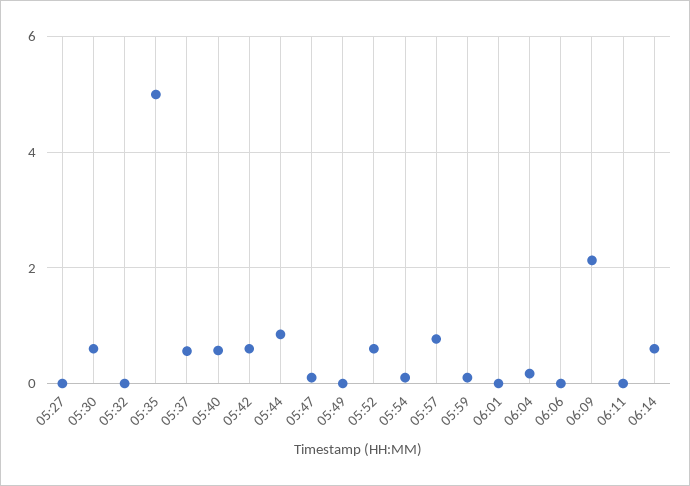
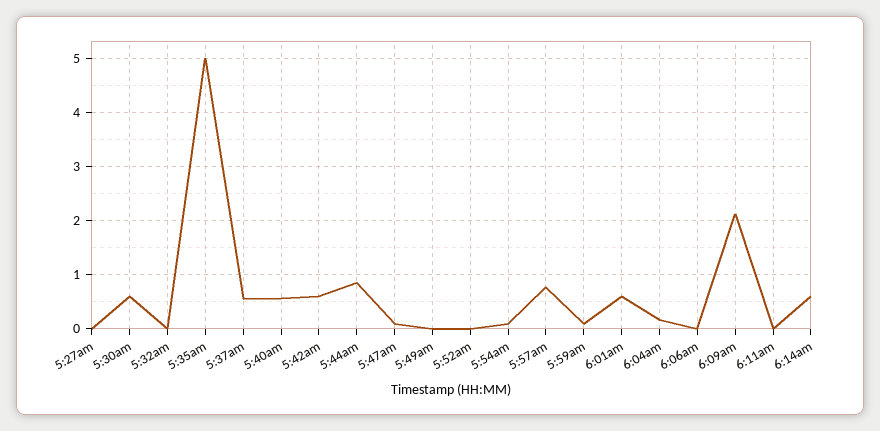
05:52: 0.6 -> 0
06:01: 0 -> 0.6

